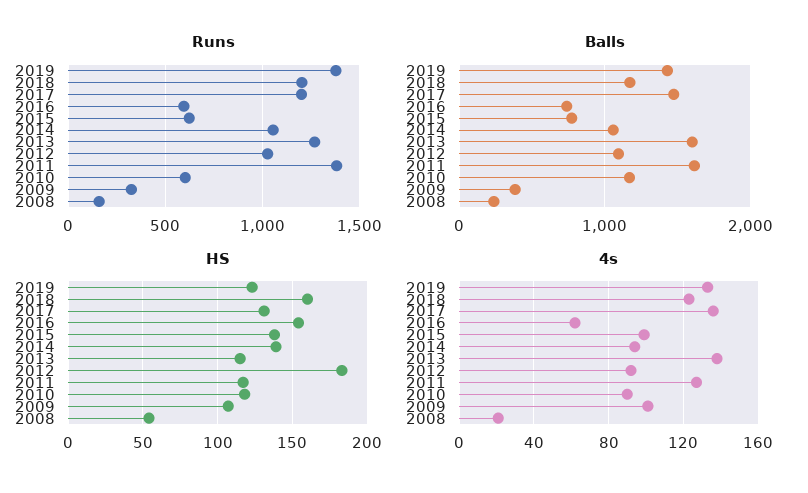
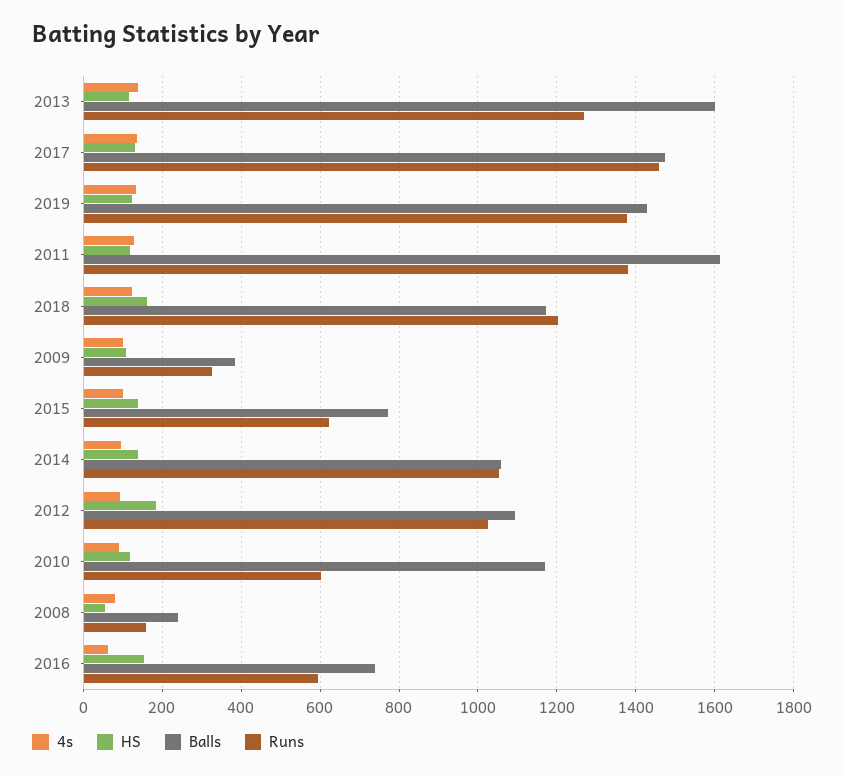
Runs, 2017: 1200 -> 1460
4s, 2008: 20 -> 80

